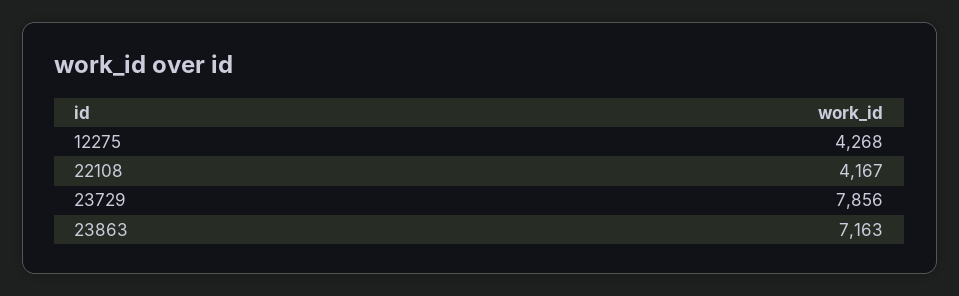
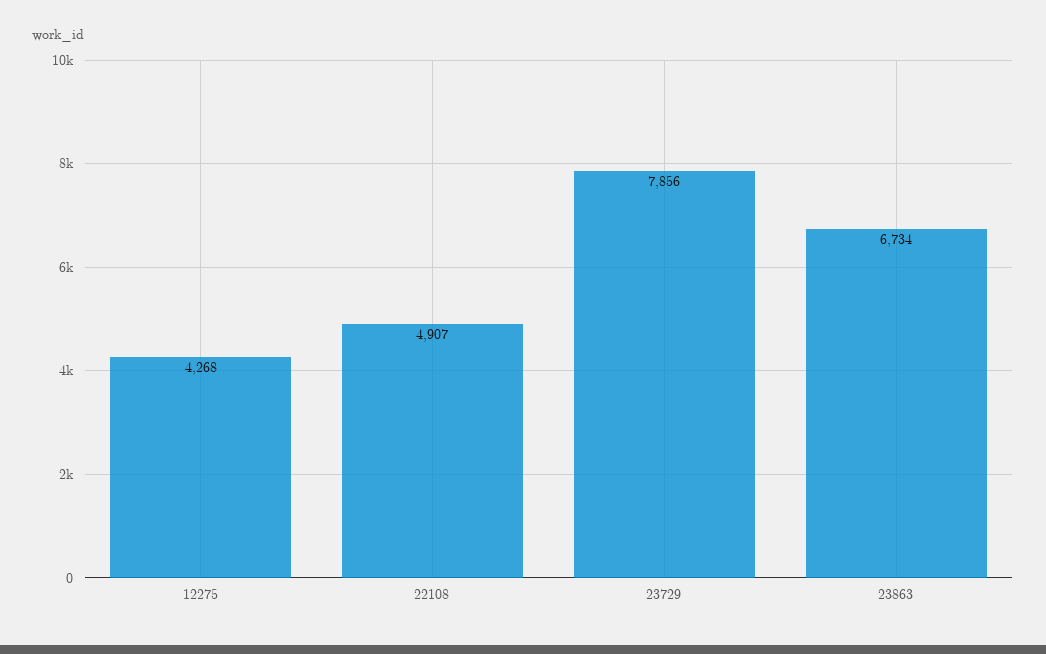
22108: 4167 -> 4907
23863: 7163 -> 6734

